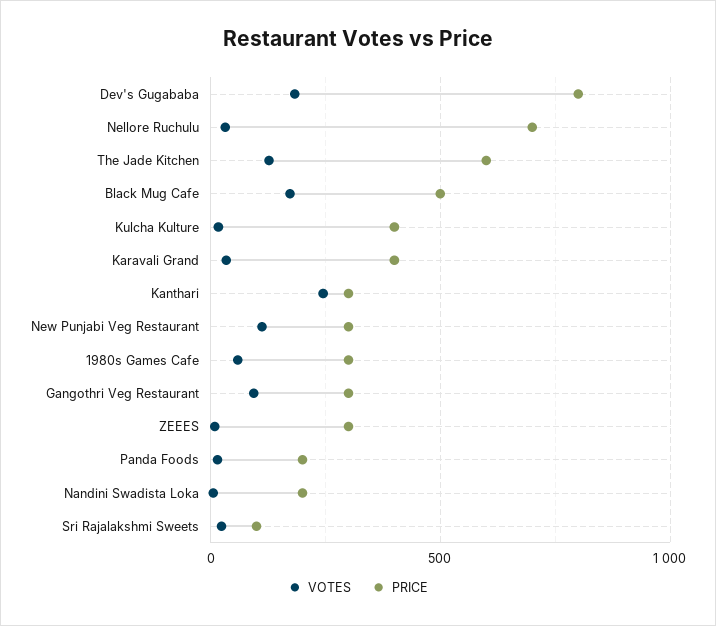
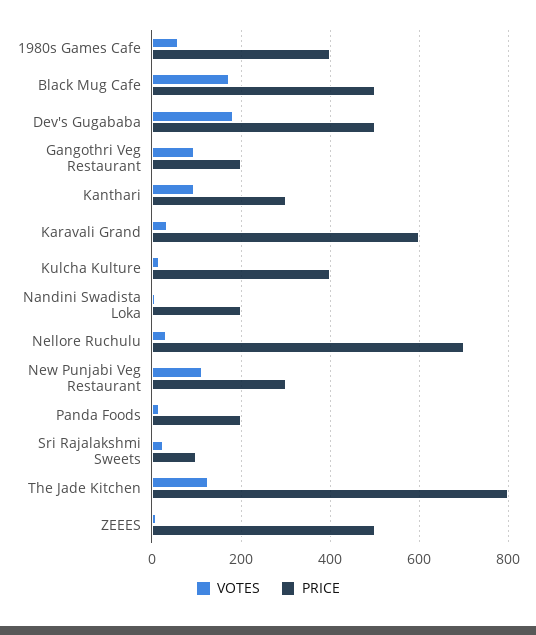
PRICE, Dev's Gugababa: 800 -> 500
PRICE, The Jade Kitchen: 600 -> 800
PRICE, Karavali Grand: 400 -> 600
VOTES, Kanthari: 250 -> 100
PRICE, 1980s Games Cafe: 300 -> 400
PRICE, Gangothri Veg Restaurant: 300 -> 200
PRICE, ZEEES: 300 -> 500

